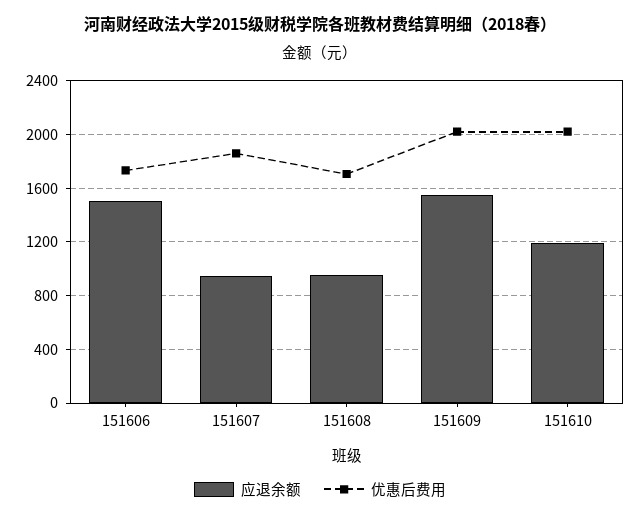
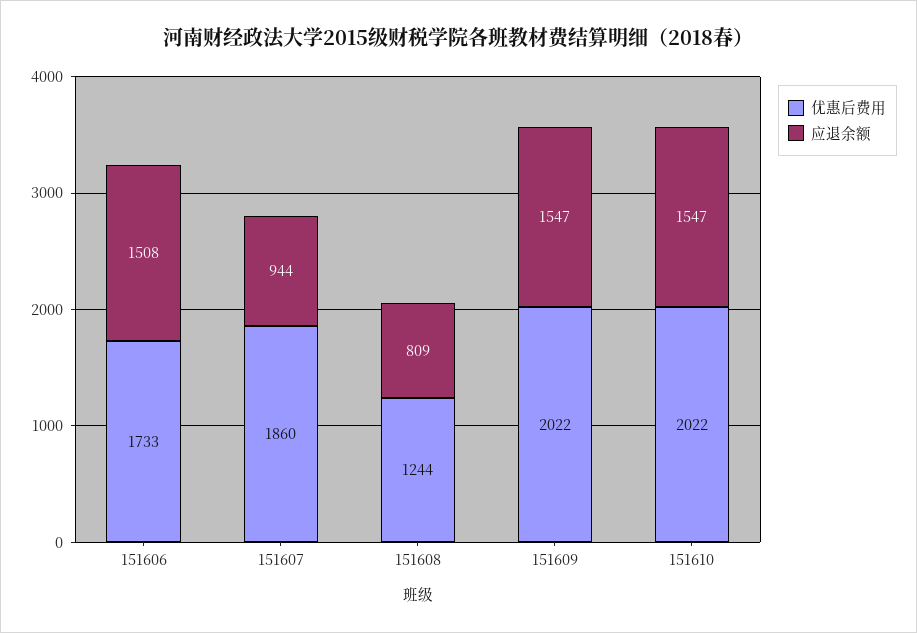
应退余额, 151608: 950 -> 809
优惠后费用, 151608: 1700 -> 1244
应退余额, 151610: 1200 -> 1547

